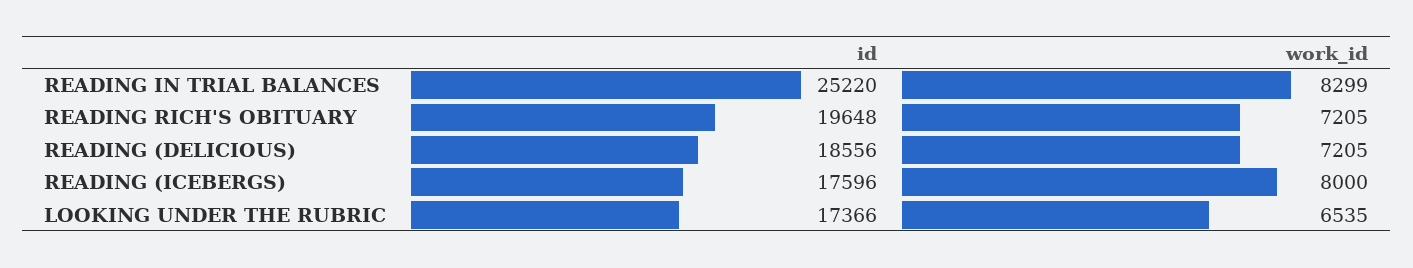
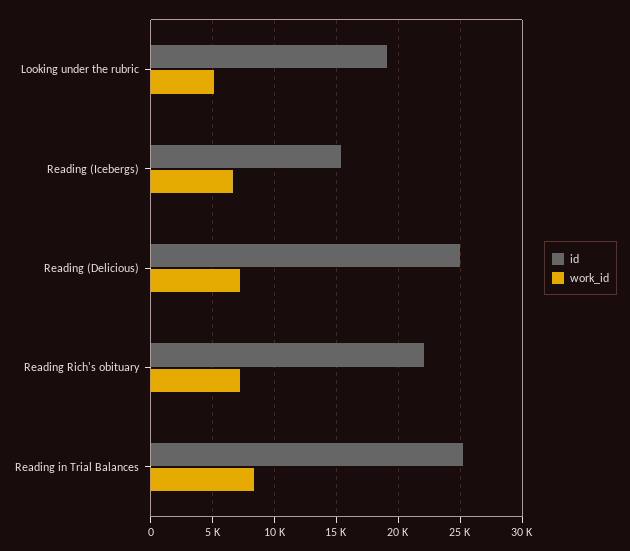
id, READING RICH'S OBITUARY: 19648 -> 22000
id, READING (DELICIOUS): 18556 -> 25000
id, READING (ICEBERGS): 17596 -> 15500
work_id, READING (ICEBERGS): 8000 -> 6500
id, LOOKING UNDER THE RUBRIC: 17366 -> 19000
work_id, LOOKING UNDER THE RUBRIC: 6535 -> 5000

